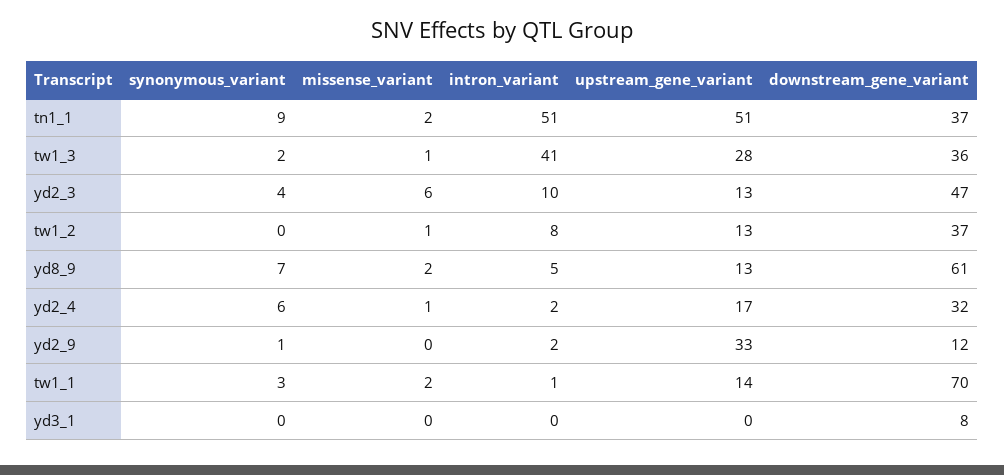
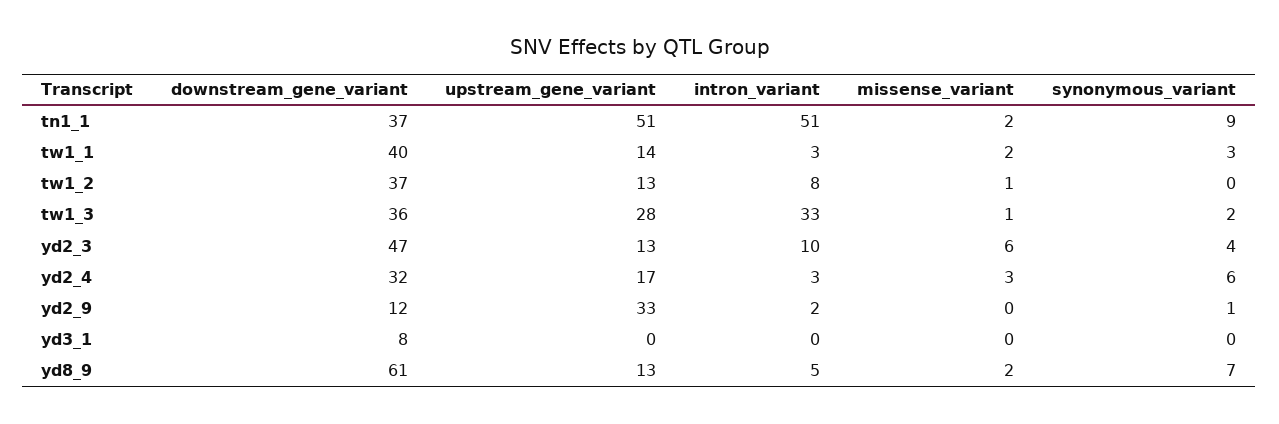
intron_variant, tw1_3: 41 -> 33
missense_variant, yd2_4: 1 -> 3
intron_variant, yd2_4: 2 -> 3
intron_variant, tw1_1: 1 -> 3
downstream_gene_variant, tw1_1: 70 -> 40

